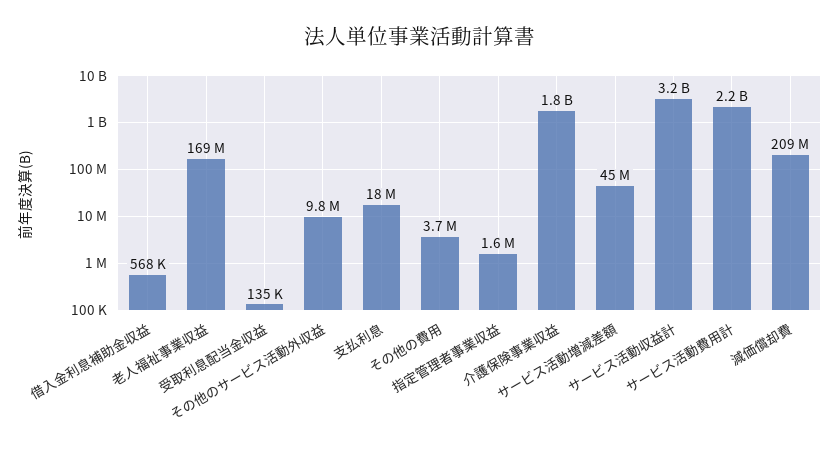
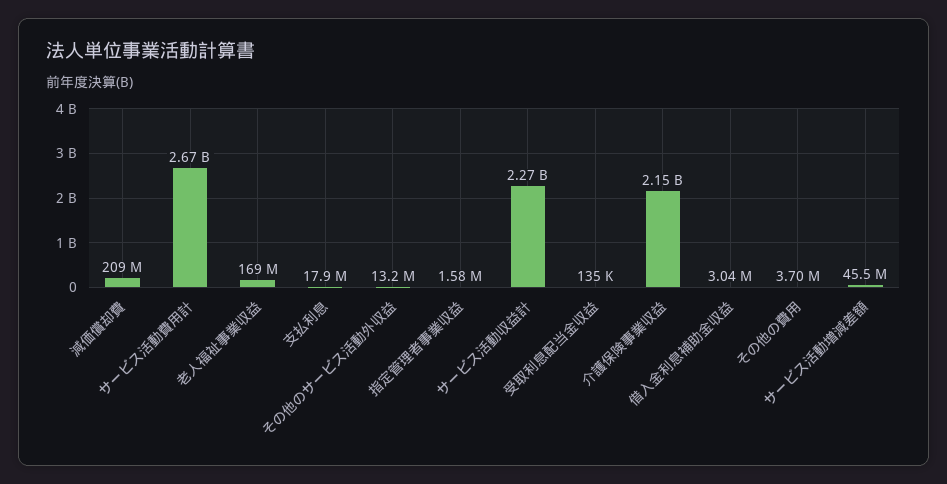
借入金利息補助金収益: 568000 -> 3040000
その他のサービス活動外収益: 9800000 -> 13200000
介護保険事業収益: 1800000000 -> 2150000000
サービス活動収益計: 3200000000 -> 2270000000
サービス活動費用計: 2200000000 -> 2670000000

